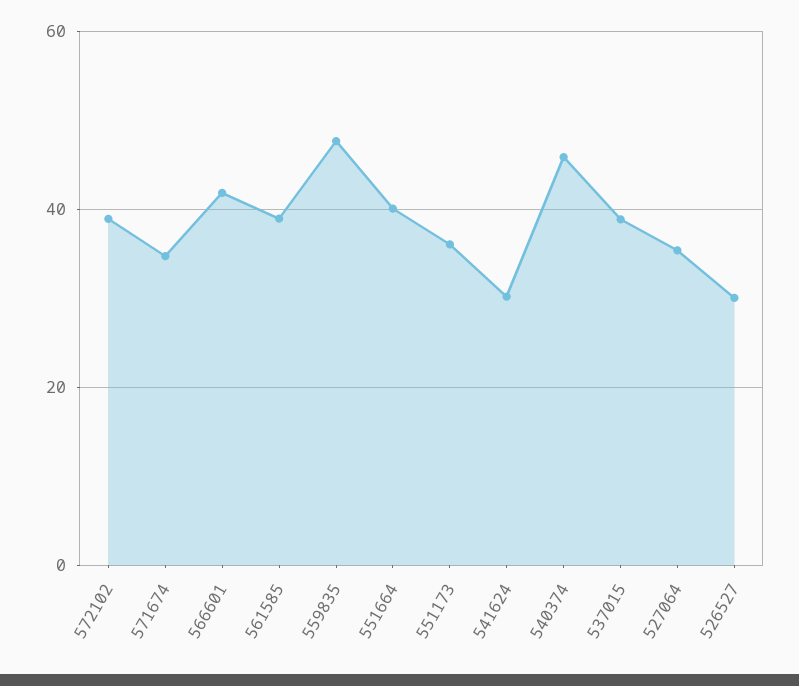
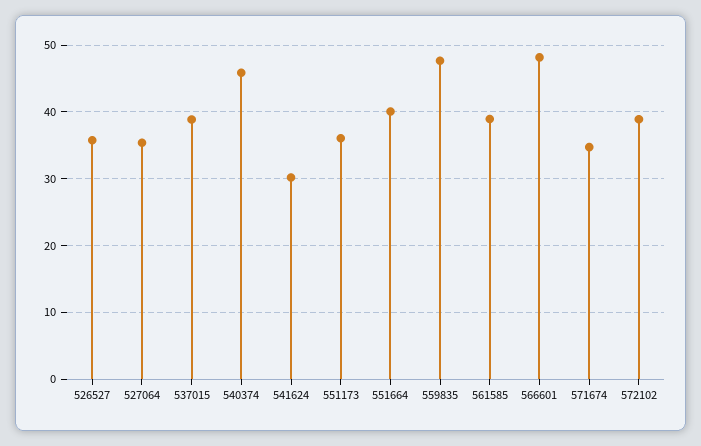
566601: 42 -> 48
526527: 30 -> 36

